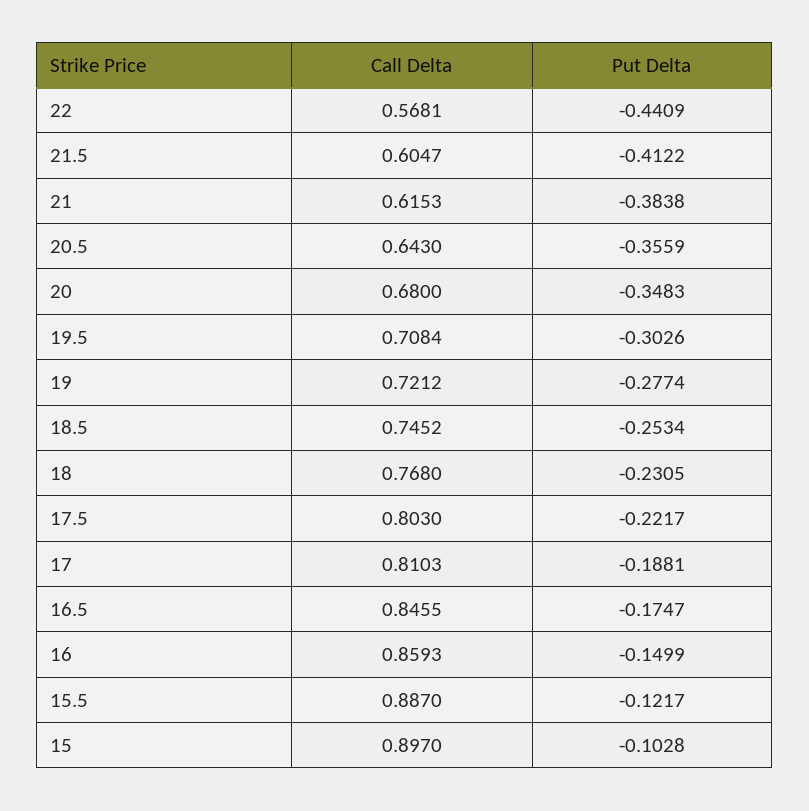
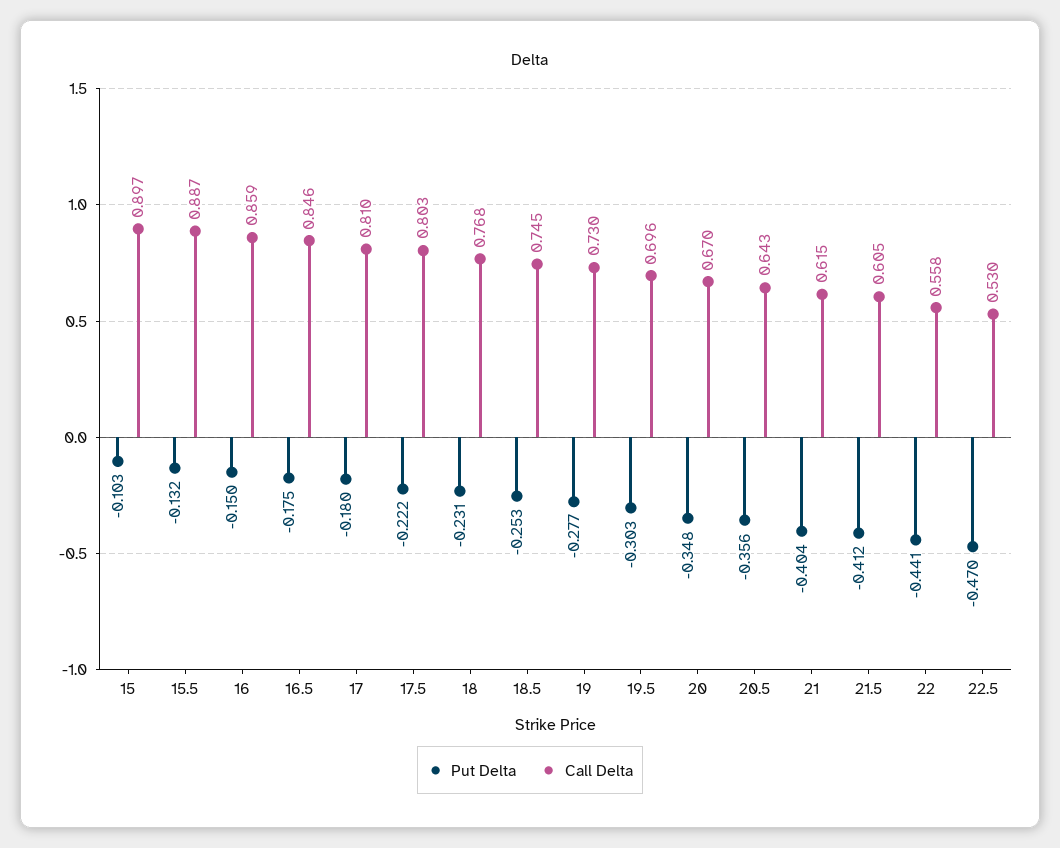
Call Delta, 22: 0.5681 -> 0.558
Put Delta, 21: -0.3838 -> -0.404
Call Delta, 20: 0.68 -> 0.67
Call Delta, 19.5: 0.7084 -> 0.696
Call Delta, 19: 0.7212 -> 0.73
Put Delta, 17: -0.1881 -> -0.18
Put Delta, 15.5: -0.1217 -> -0.132
Put Delta, 22.5: none -> -0.47
Call Delta, 22.5: none -> 0.53

